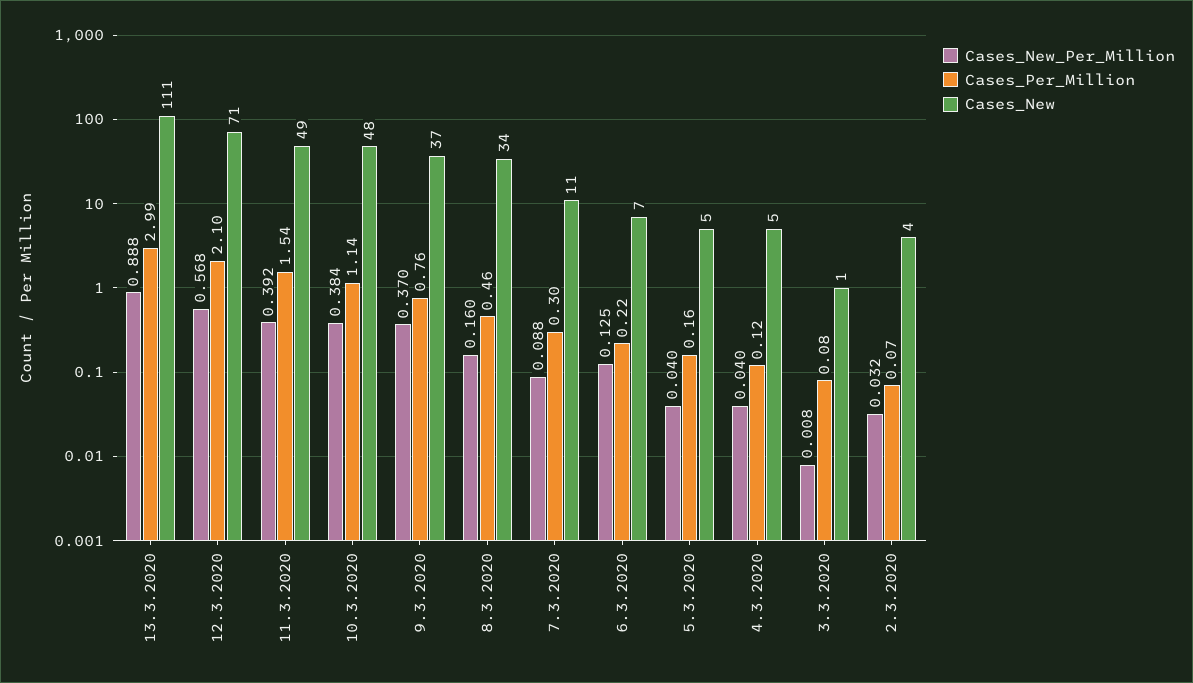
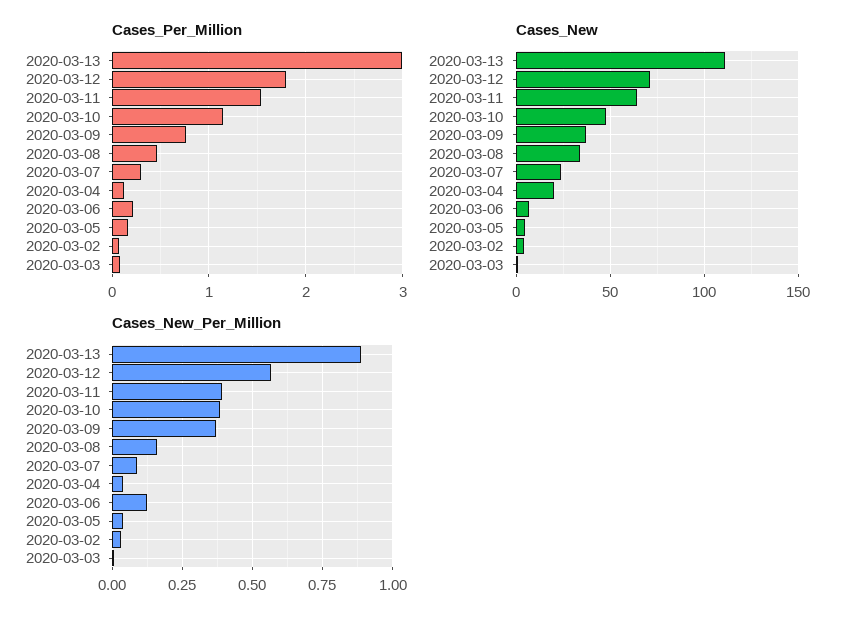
Cases_Per_Million, 12.3.2020: 2.1 -> 1.8
Cases_New, 11.3.2020: 49 -> 65
Cases_New, 7.3.2020: 11 -> 25
Cases_New, 4.3.2020: 5 -> 20

